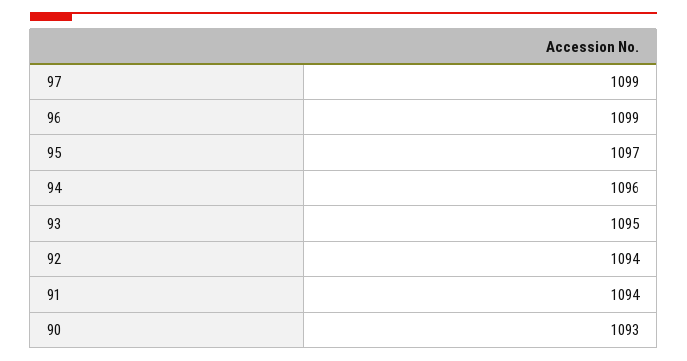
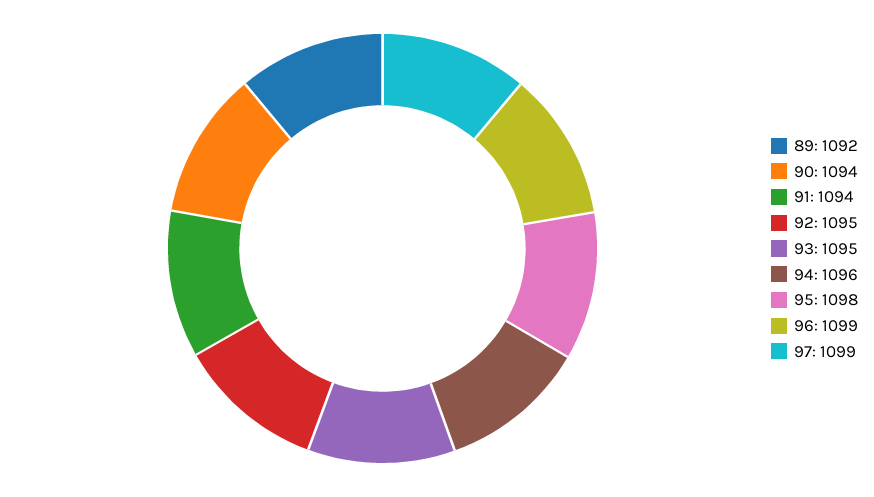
95: 1097 -> 1098
92: 1094 -> 1095
90: 1093 -> 1094
89: none -> 1092

